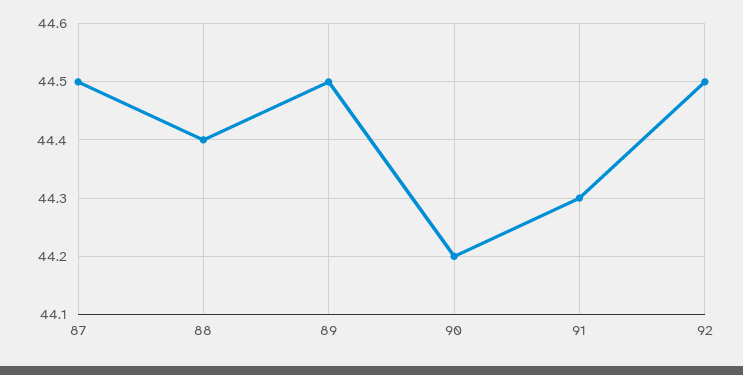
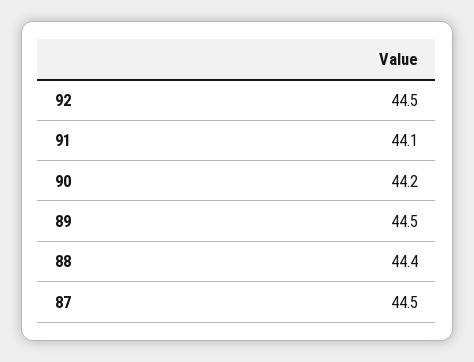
91: 44.3 -> 44.1

